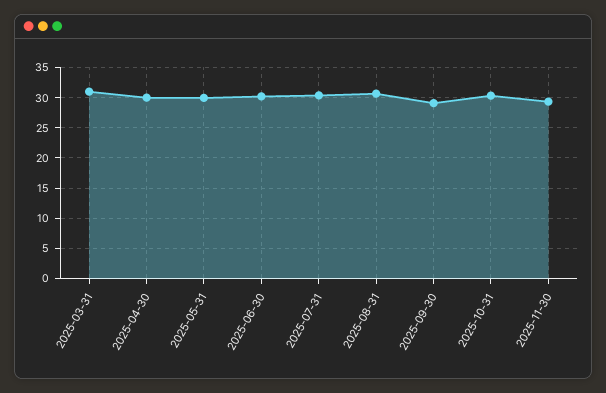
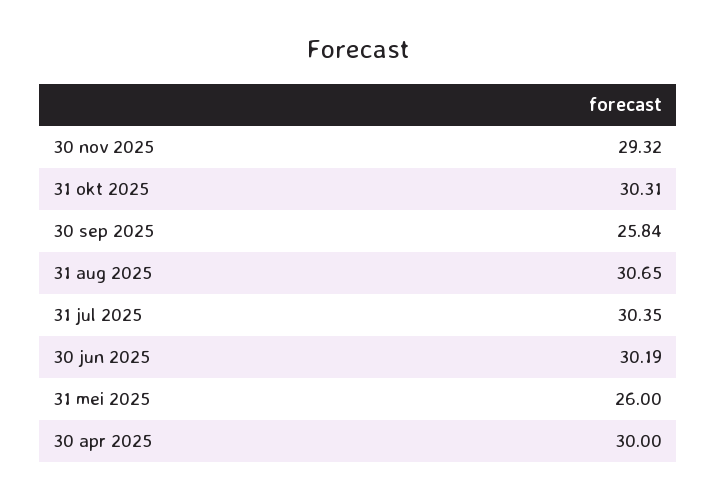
2025-03-31: 31 -> none
2025-05-31: 30 -> 26
2025-09-30: 29 -> 25.84

